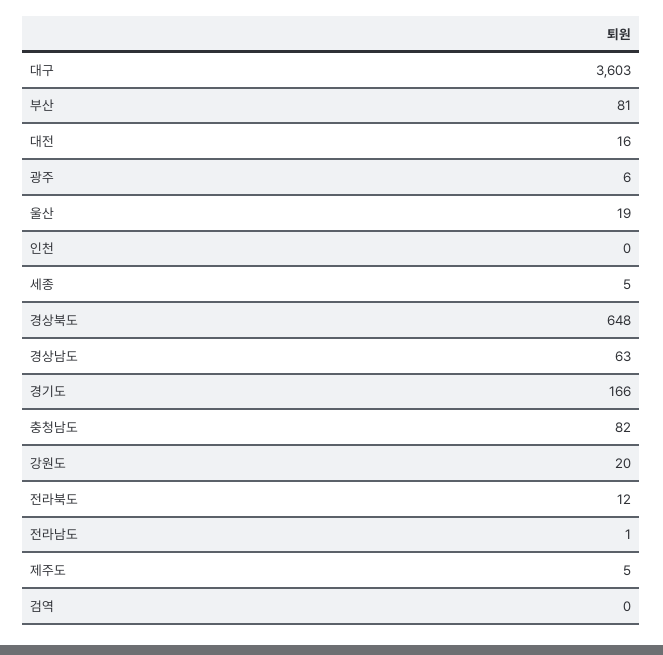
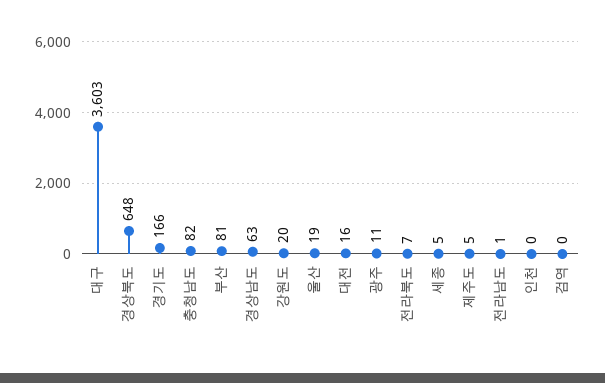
광주: 6 -> 11
전라북도: 12 -> 7

